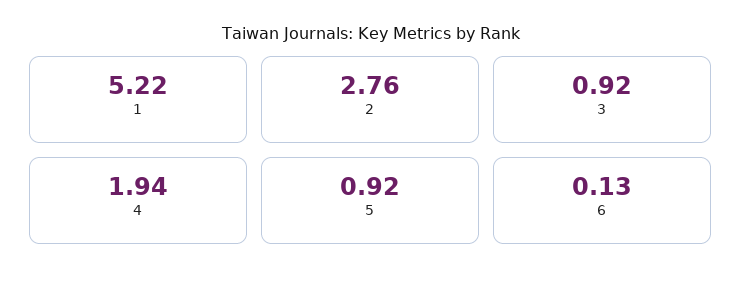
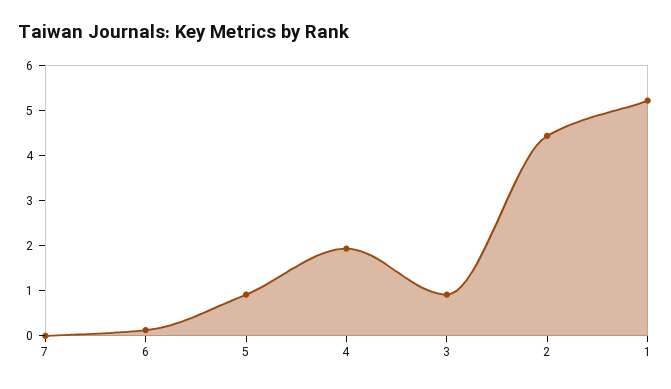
2: 2.76 -> 4.4
7: none -> 0

